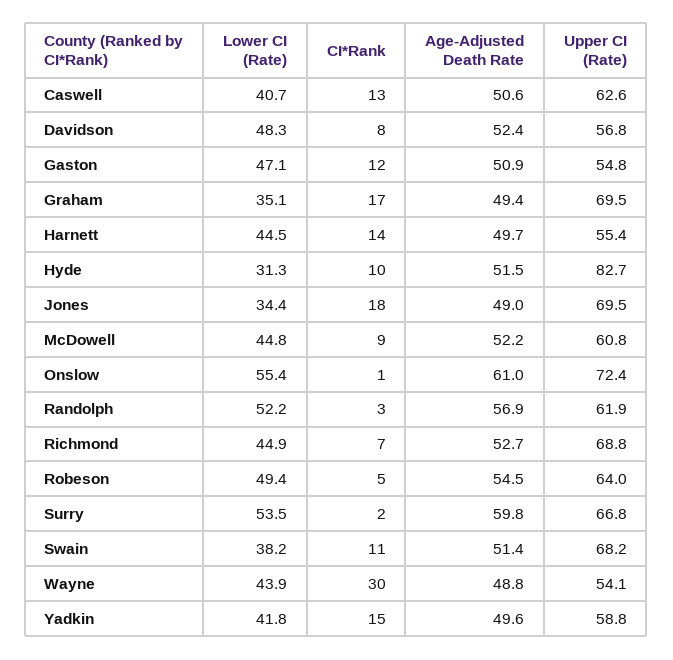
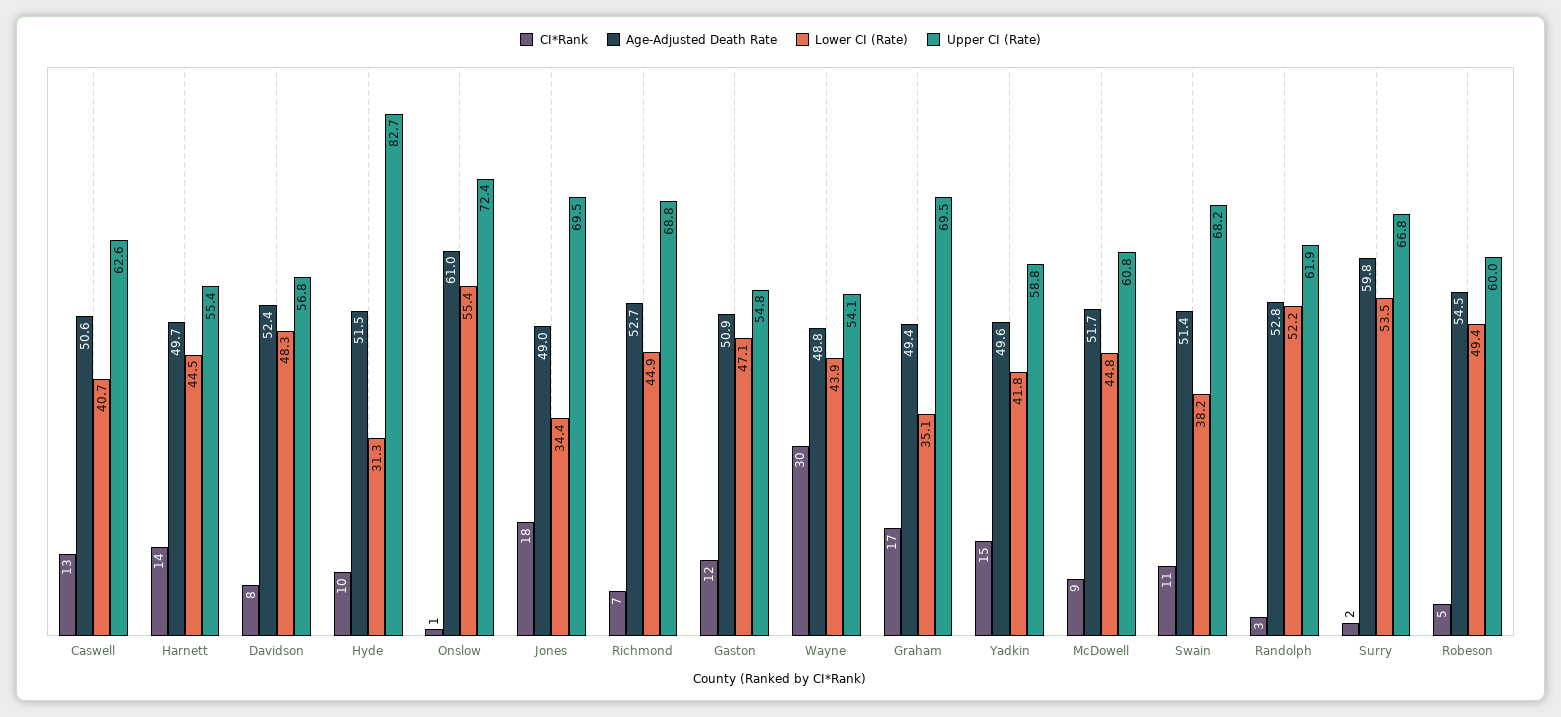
Age-Adjusted Death Rate, McDowell: 52.2 -> 51.7
Age-Adjusted Death Rate, Randolph: 56.9 -> 52.8
Upper CI (Rate), Robeson: 64 -> 60

